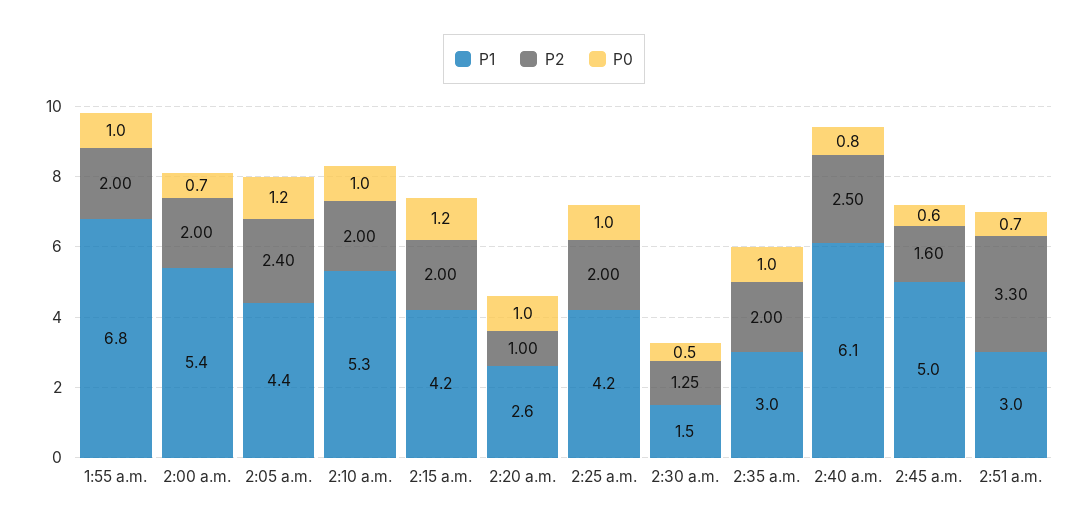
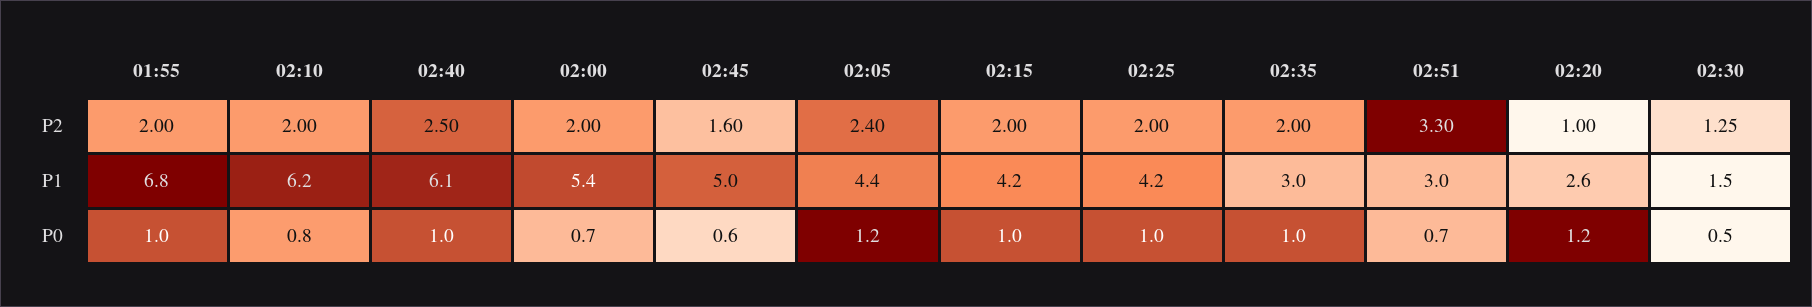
P1, 2:10 a.m.: 5.3 -> 6.2
P0, 2:10 a.m.: 1 -> 0.8
P0, 2:15 a.m.: 1.2 -> 1
P0, 2:20 a.m.: 1 -> 1.2
P0, 2:40 a.m.: 0.8 -> 1

